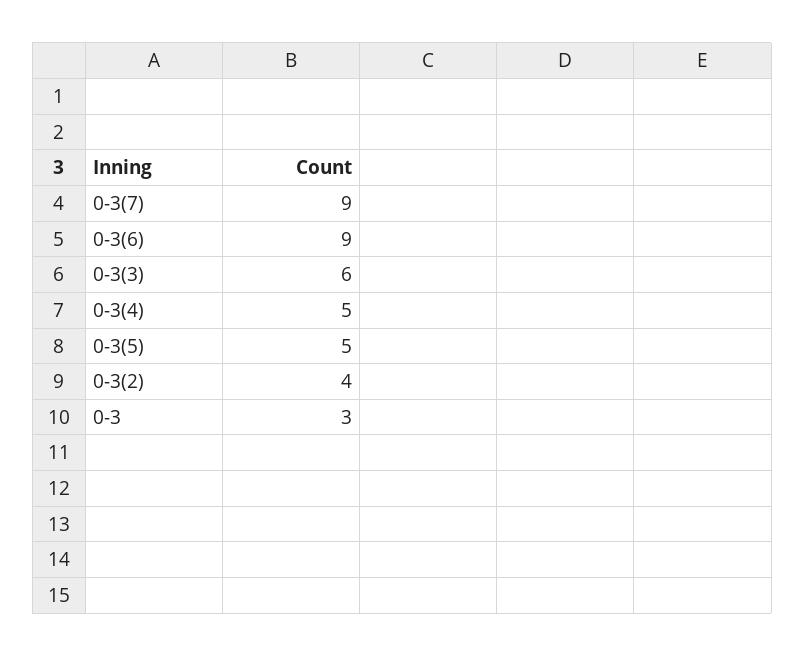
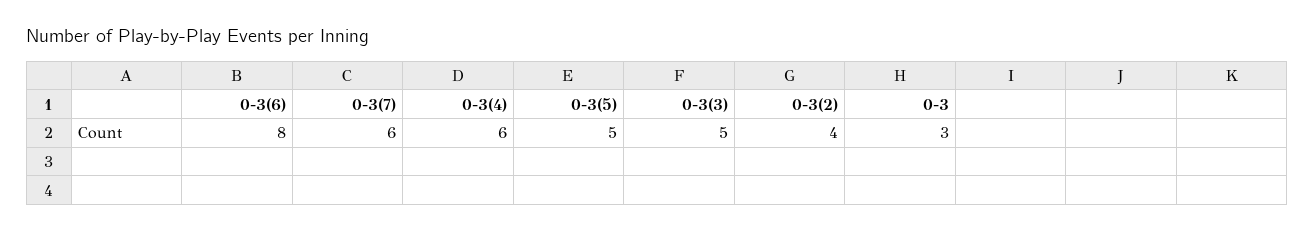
0-3(7): 9 -> 6
0-3(6): 9 -> 8
0-3(3): 6 -> 5
0-3(4): 5 -> 6

